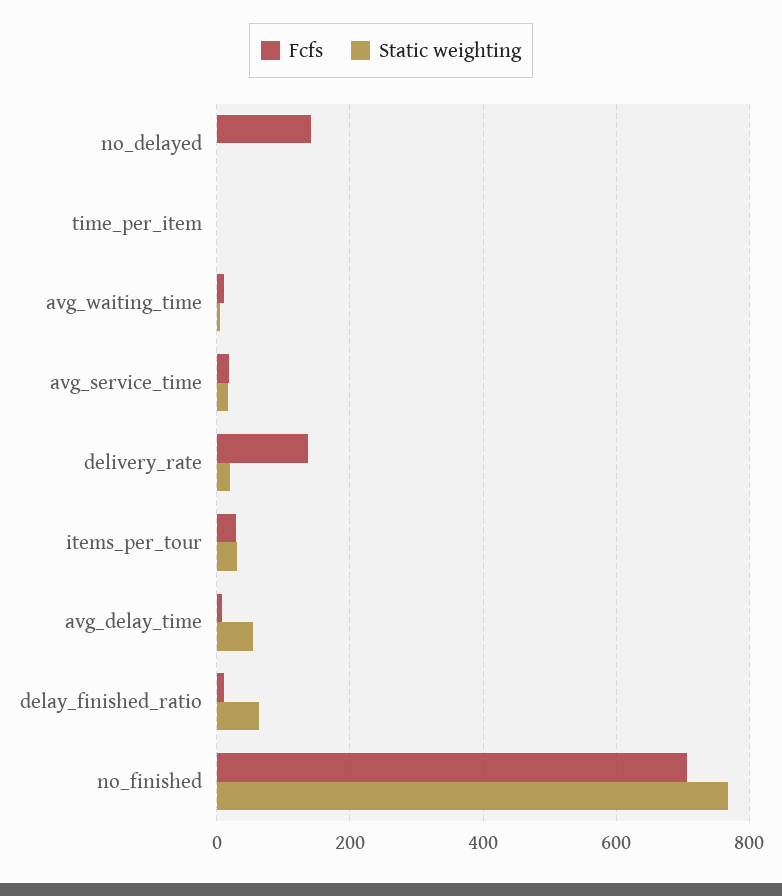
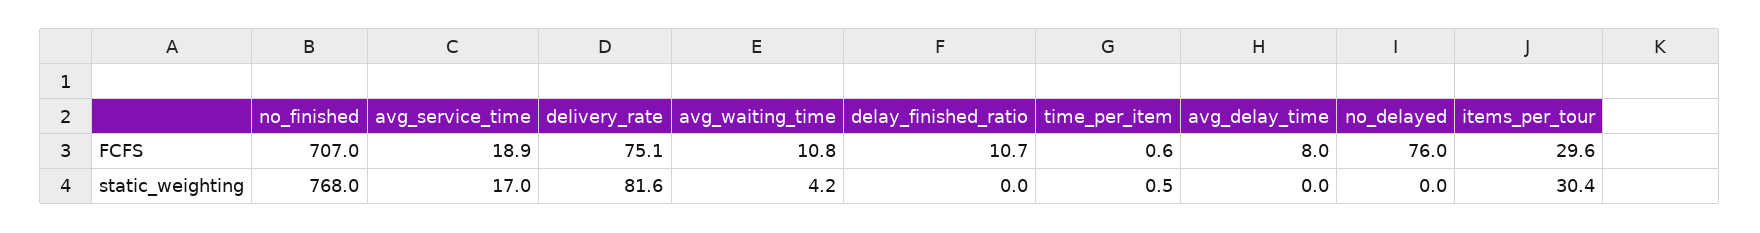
Fcfs, no_delayed: 140 -> 76
Fcfs, delivery_rate: 140 -> 75.1
Static weighting, delivery_rate: 20 -> 81.6
Static weighting, avg_delay_time: 60 -> 0
Static weighting, delay_finished_ratio: 60 -> 0

